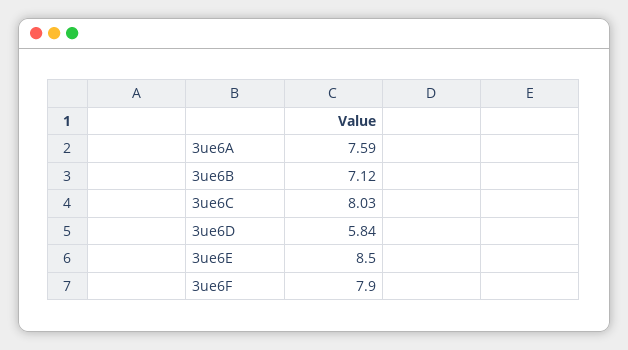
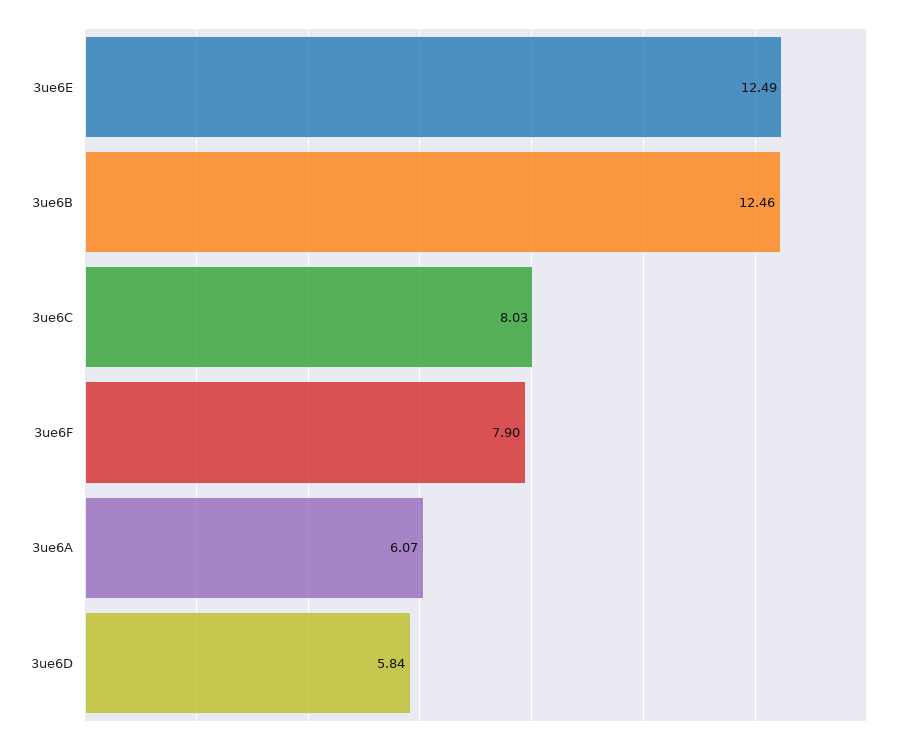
3ue6A: 7.59 -> 6.07
3ue6B: 7.12 -> 12.46
3ue6E: 8.5 -> 12.49

